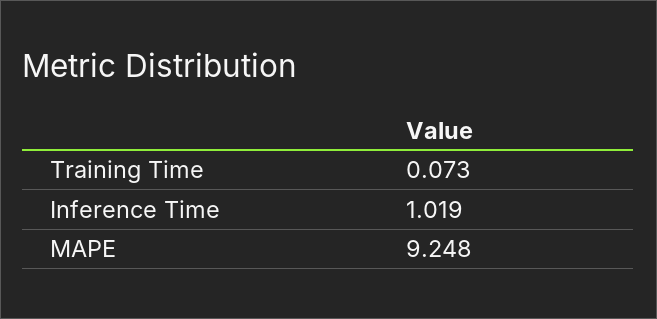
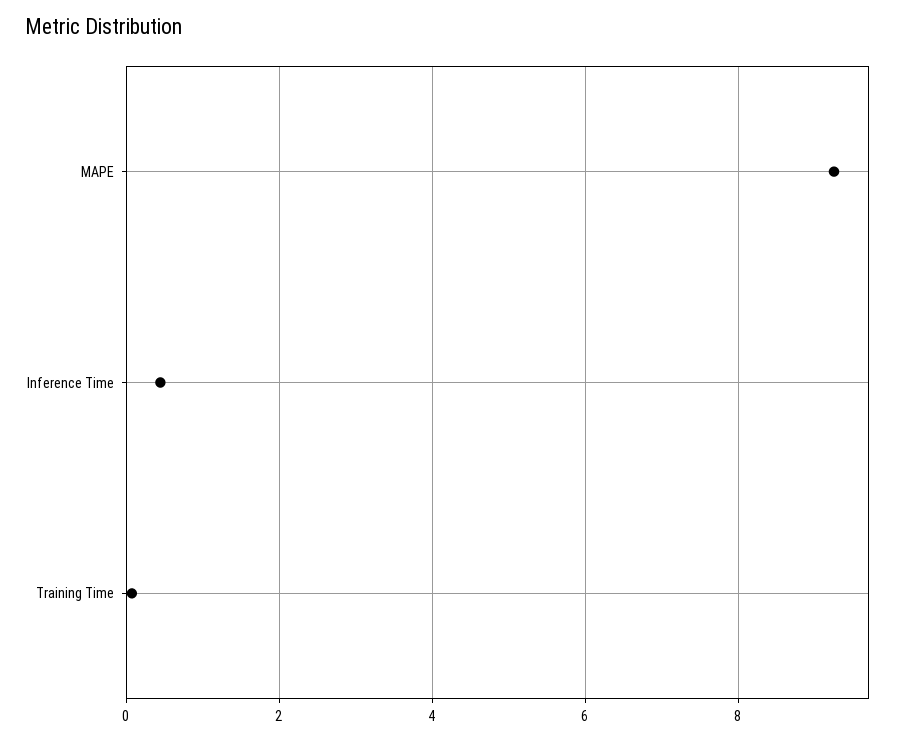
Inference Time: 1.019 -> 0.4

